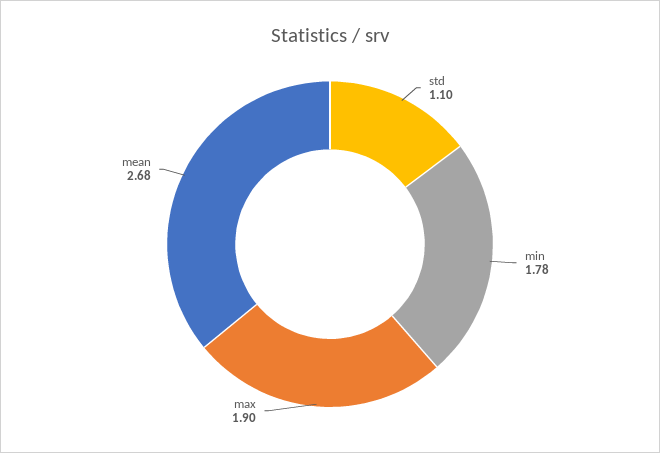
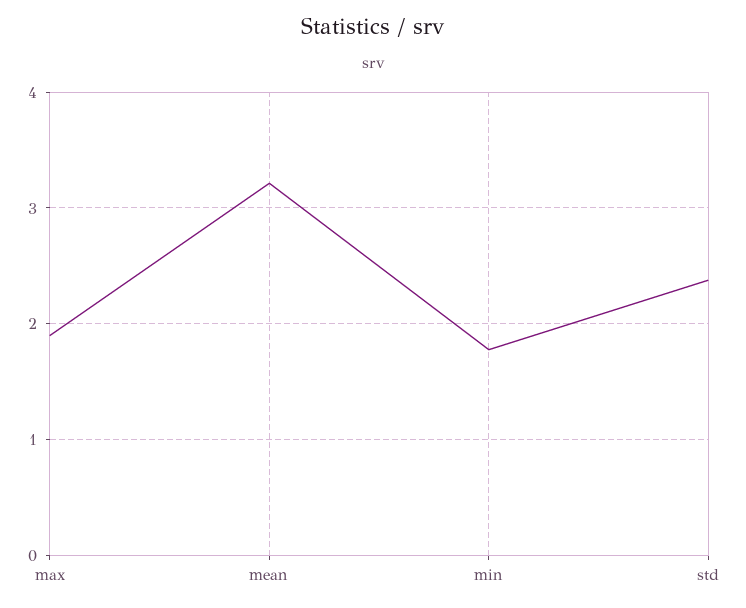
std: 1.1 -> 2.4
mean: 2.68 -> 3.2

